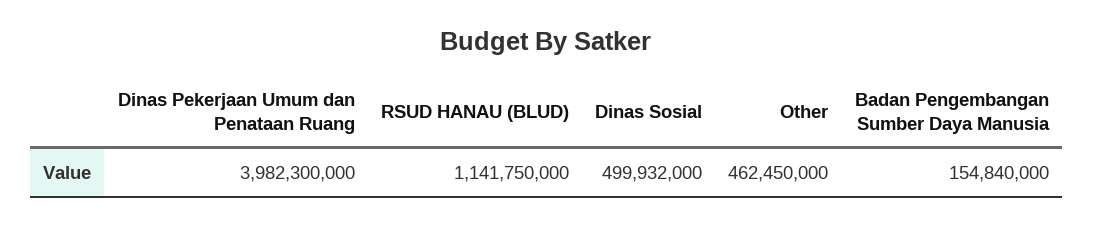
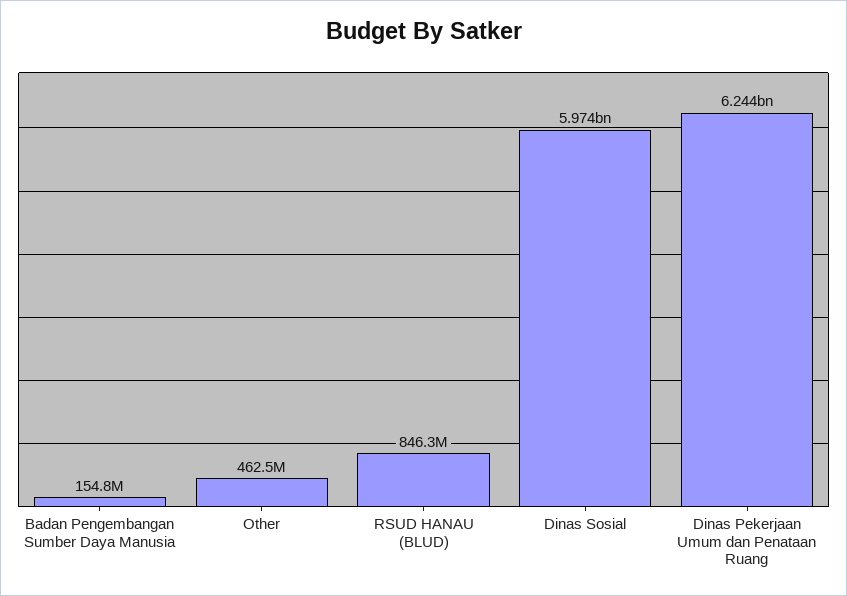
Dinas Pekerjaan Umum dan Penataan Ruang: 3982300000 -> 6244000000
RSUD HANAU (BLUD): 1141750000 -> 846300000
Dinas Sosial: 499932000 -> 5974000000

